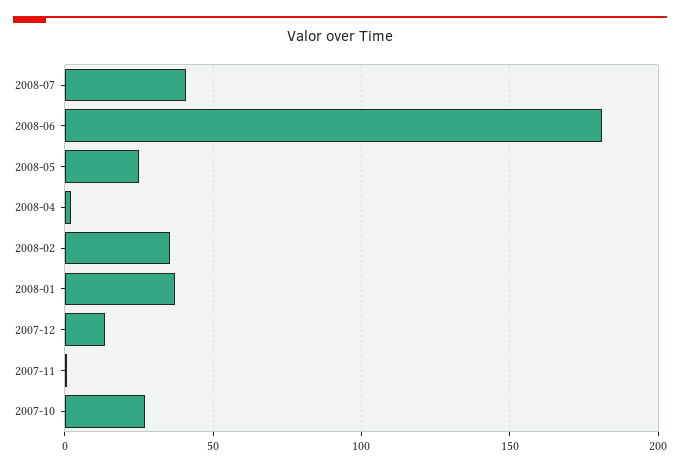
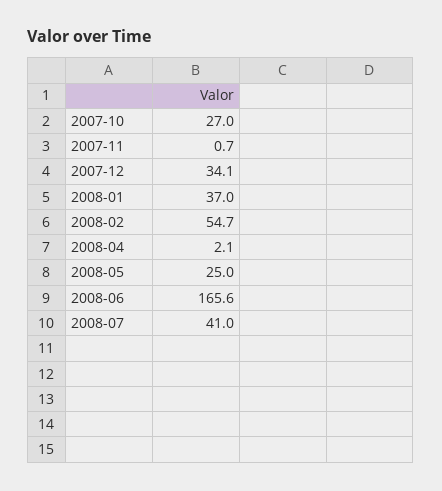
2008-06: 180 -> 165.6
2008-02: 35 -> 54.7
2007-12: 15 -> 34.1

